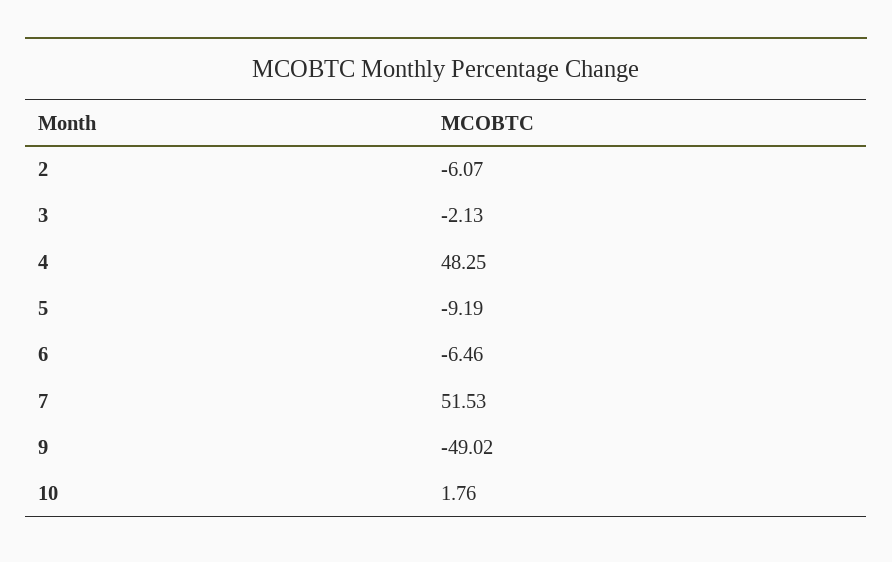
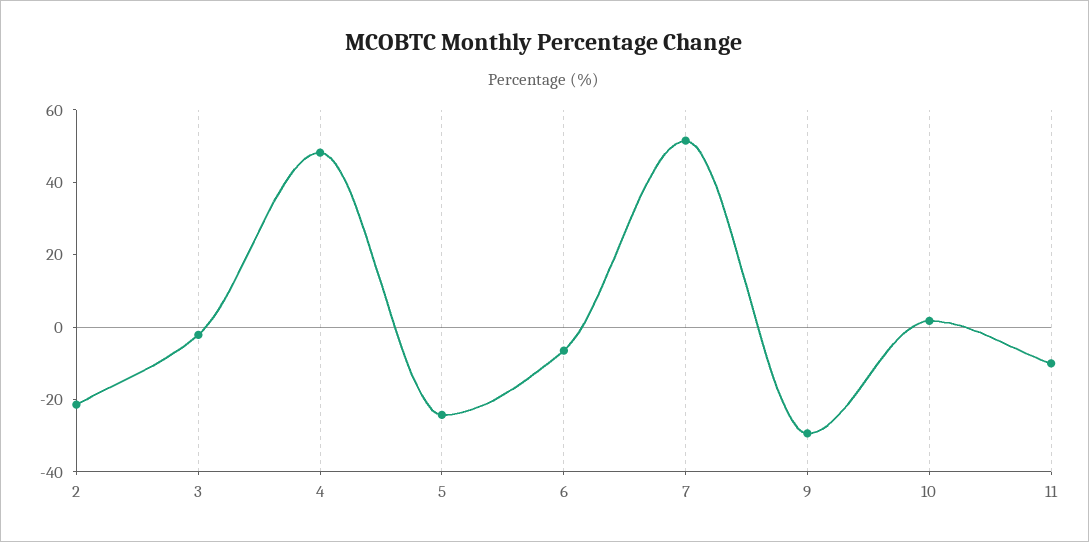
2: -6.07 -> -20
5: -9.19 -> -25
9: -49.02 -> -30
11: none -> -10

